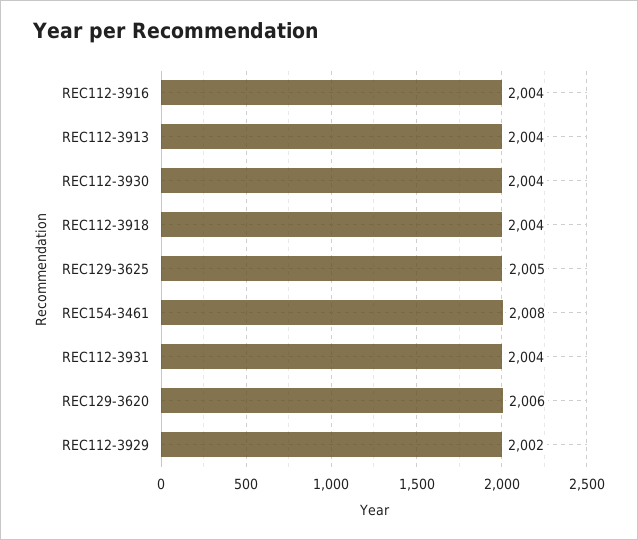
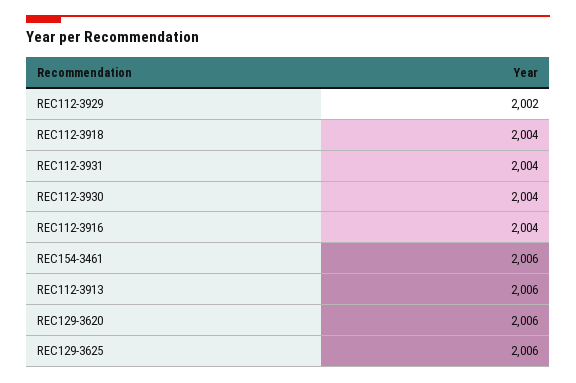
REC112-3913: 2004 -> 2006
REC129-3625: 2005 -> 2006
REC154-3461: 2008 -> 2006

